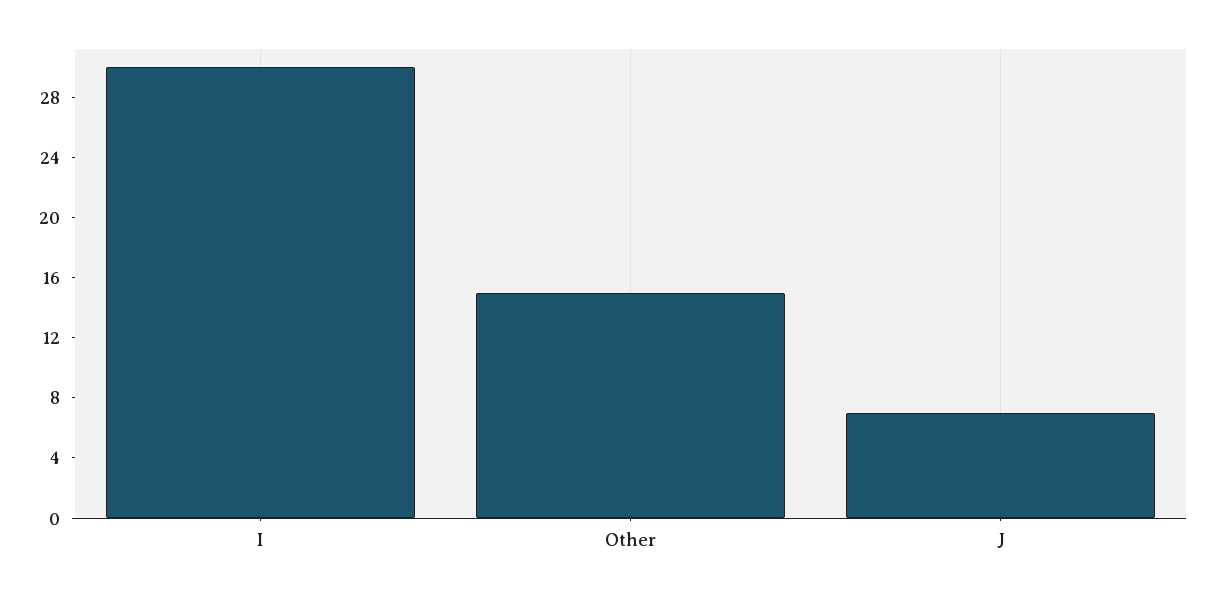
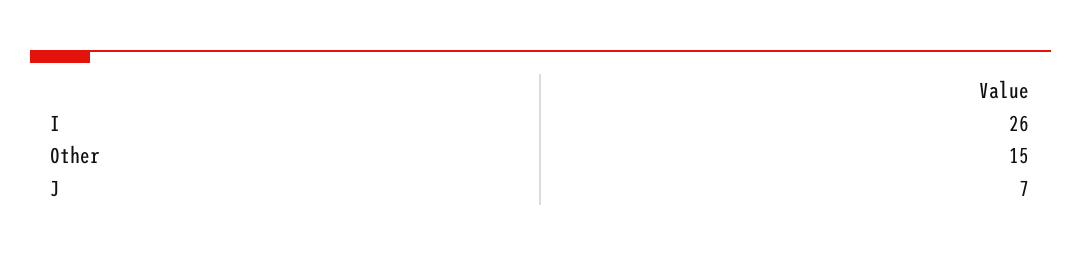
I: 30 -> 26

